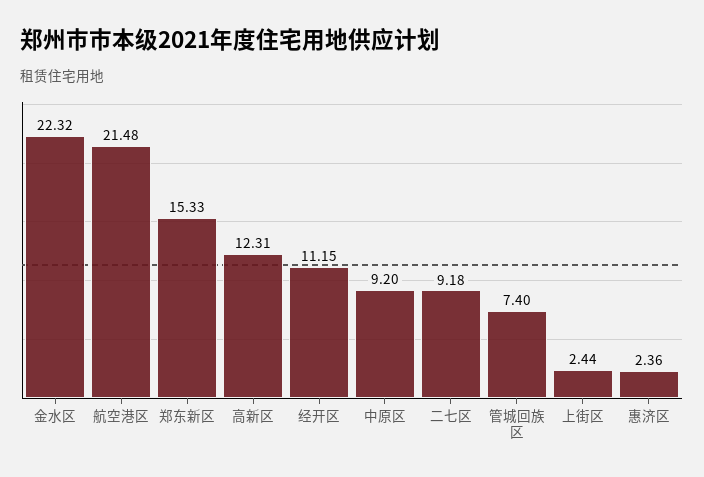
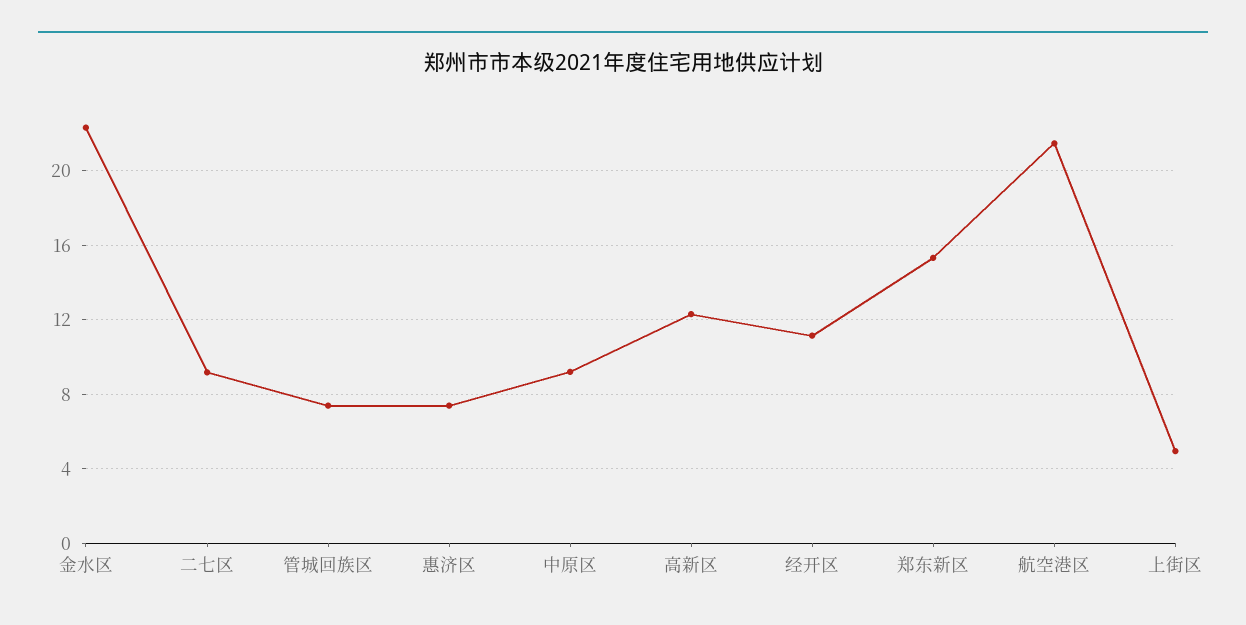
上街区: 2.44 -> 5
惠济区: 2.36 -> 7.5

